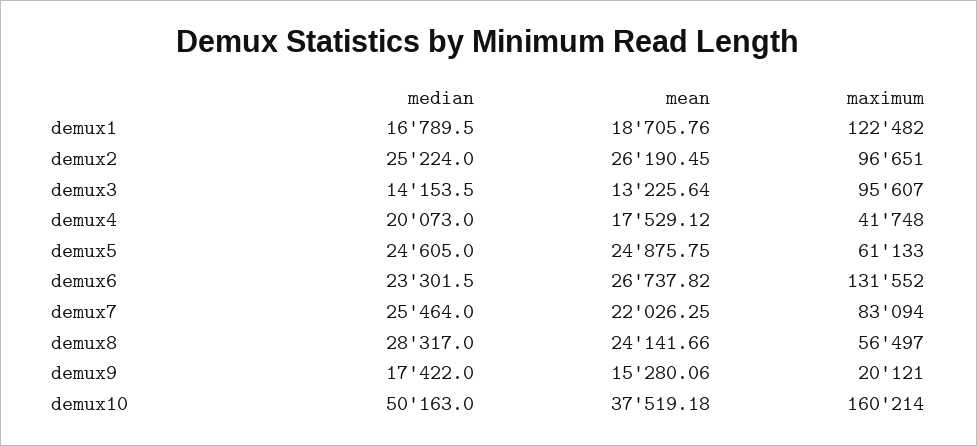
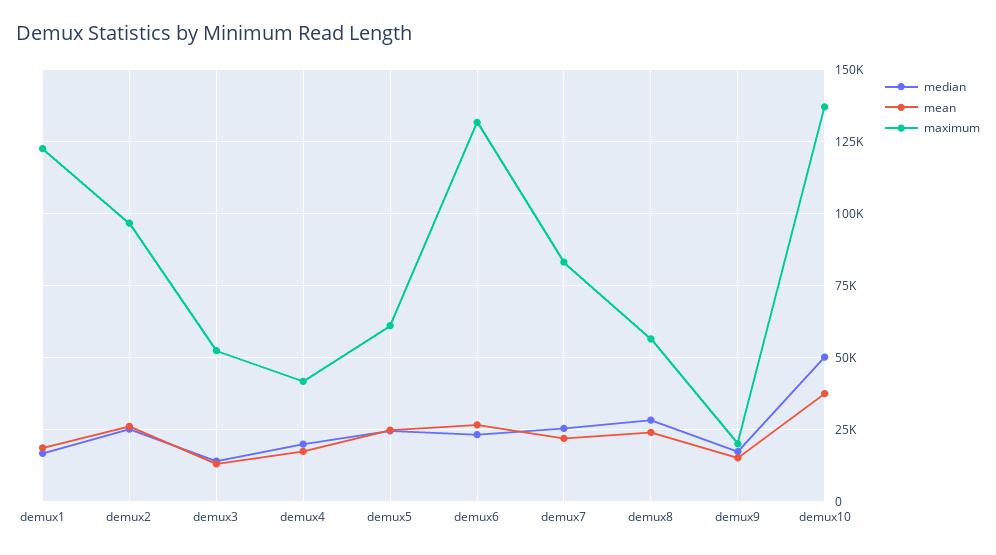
maximum, demux3: 95607 -> 52500
maximum, demux10: 160214 -> 137500

